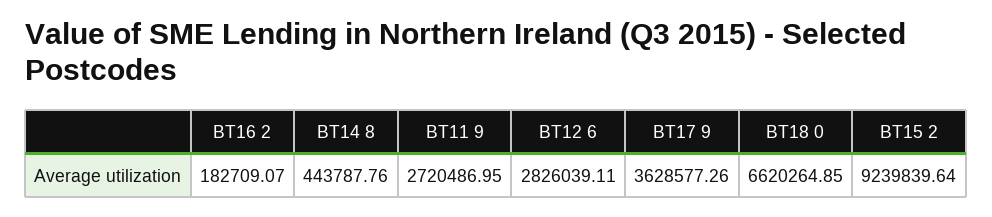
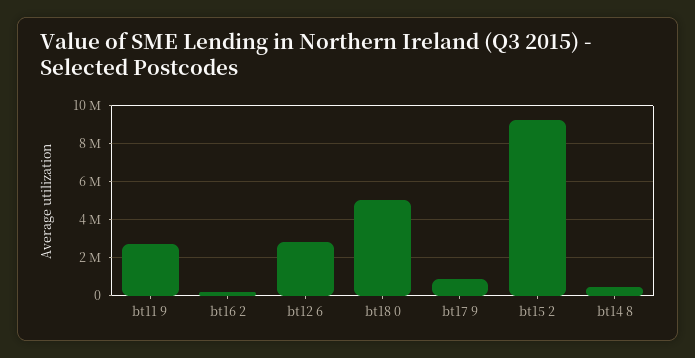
BT17 9: 3628577.26 -> 1000000
BT18 0: 6620264.85 -> 5000000

